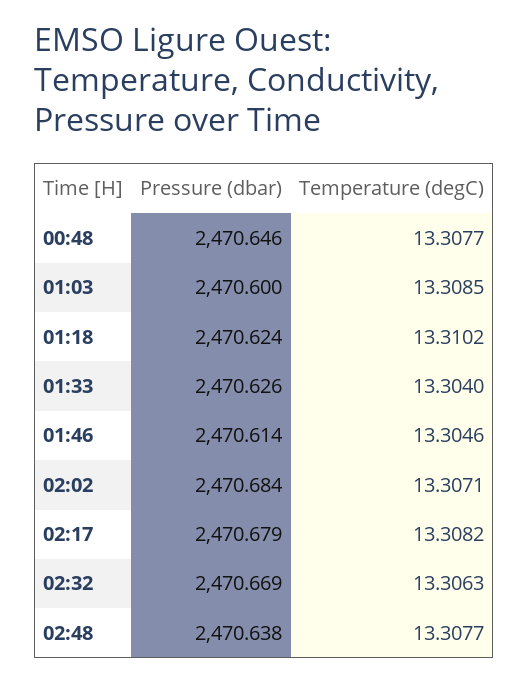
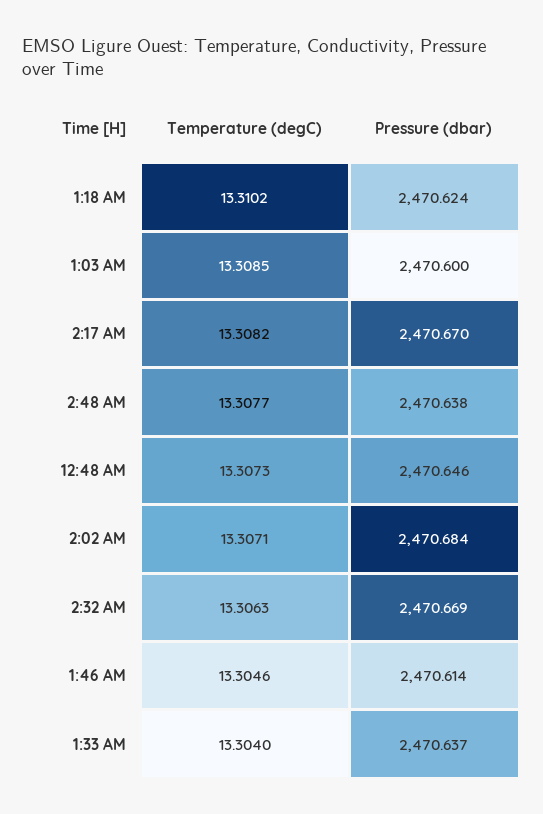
Temperature (degC), 00:48: 13.3077 -> 13.3073
Pressure (dbar), 01:33: 2470.626 -> 2470.637
Pressure (dbar), 02:17: 2470.679 -> 2470.67

